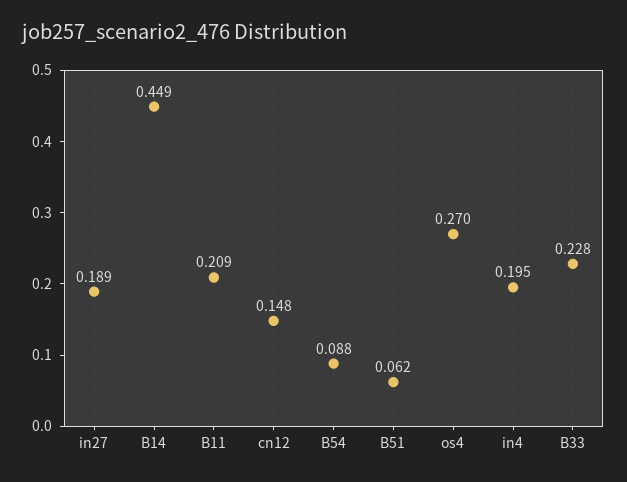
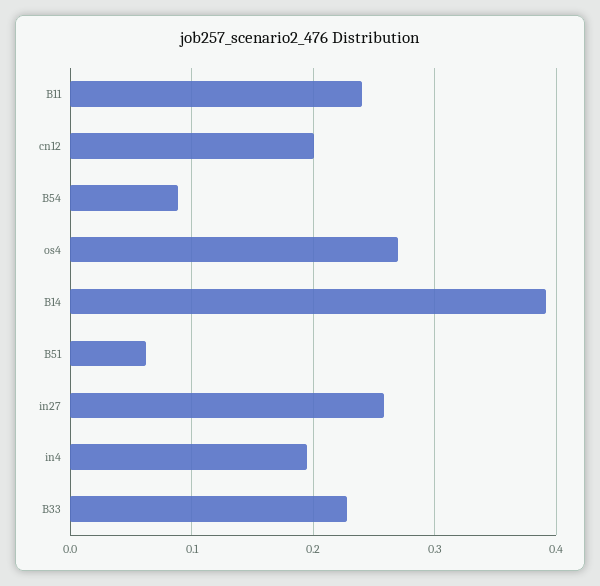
in27: 0.189 -> 0.26
B14: 0.449 -> 0.39
B11: 0.209 -> 0.24
cn12: 0.148 -> 0.2

